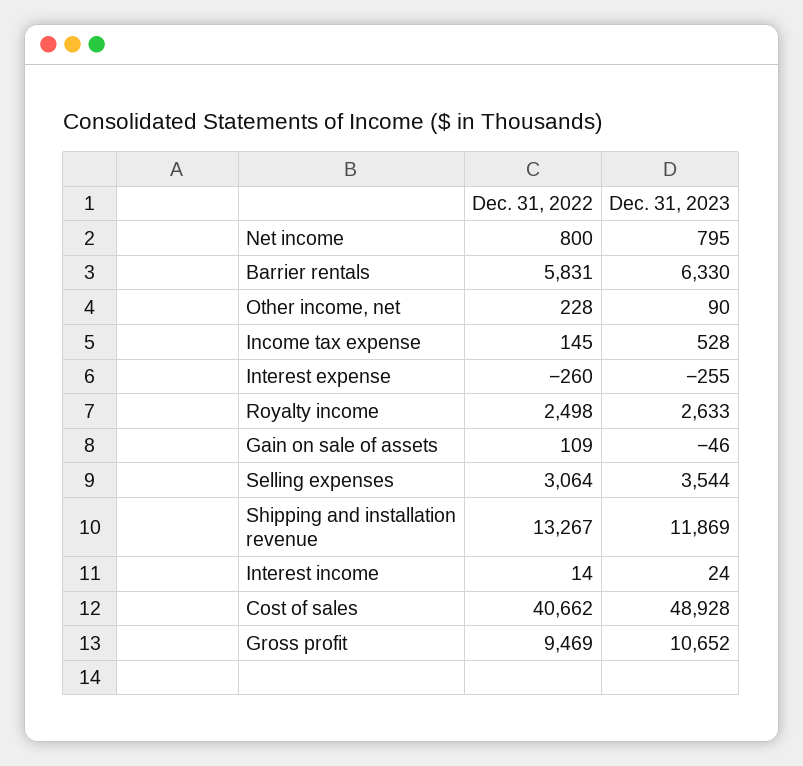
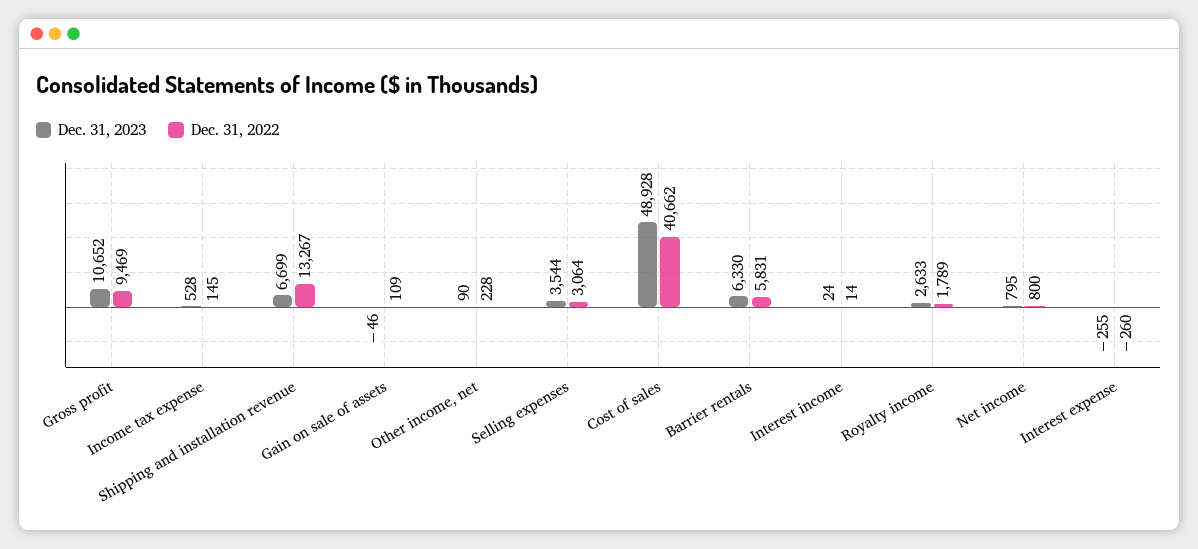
Dec. 31, 2022, Royalty income: 2498 -> 1789
Dec. 31, 2023, Shipping and installation revenue: 11869 -> 6699

